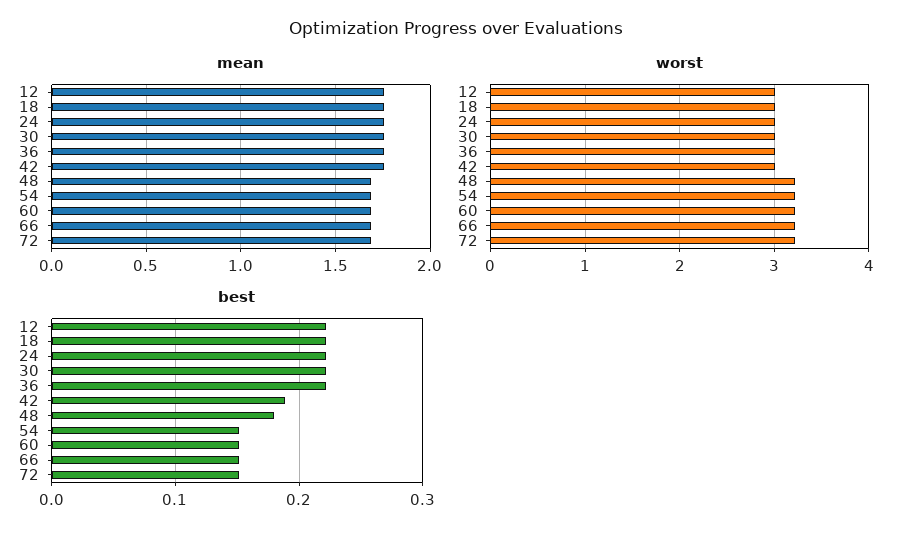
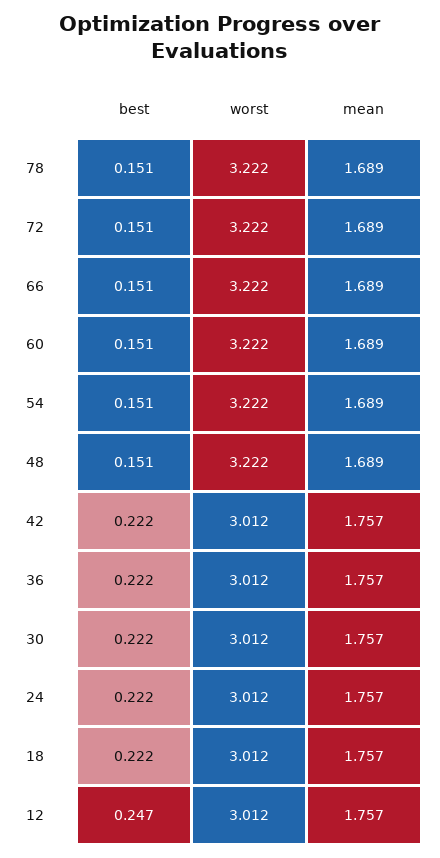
best, 12: 0.22 -> 0.247
best, 42: 0.19 -> 0.222
best, 48: 0.18 -> 0.151
best, 78: none -> 0.151
worst, 78: none -> 3.222
mean, 78: none -> 1.689

